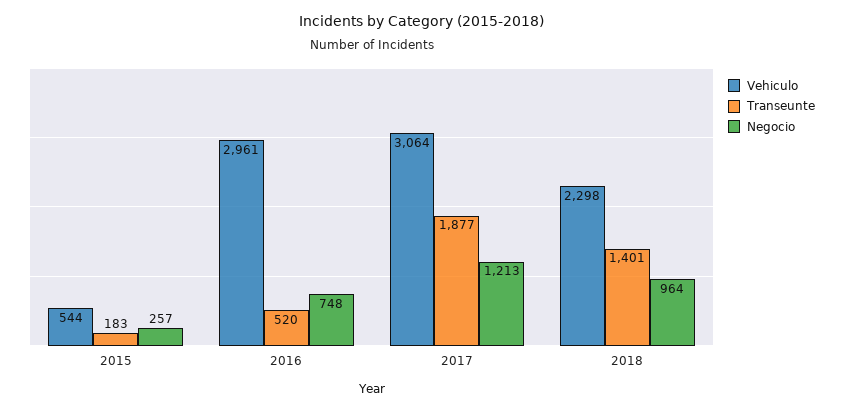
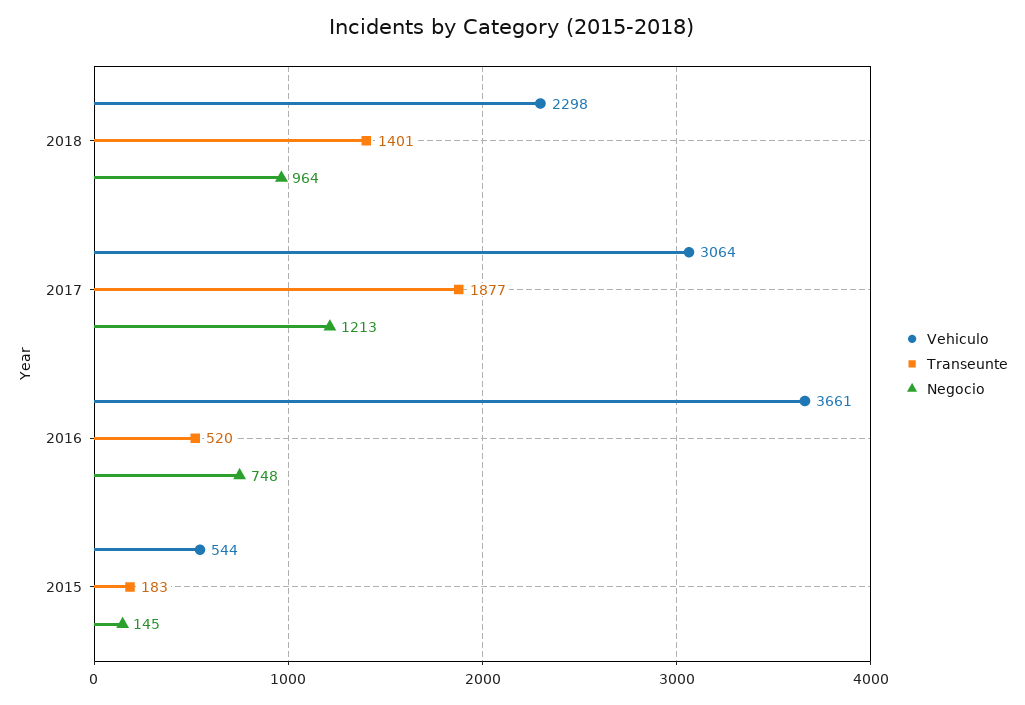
Negocio, 2015: 257 -> 145
Vehiculo, 2016: 2961 -> 3661

